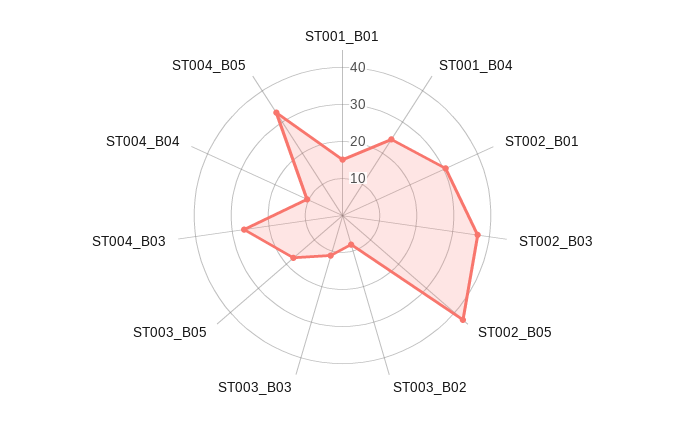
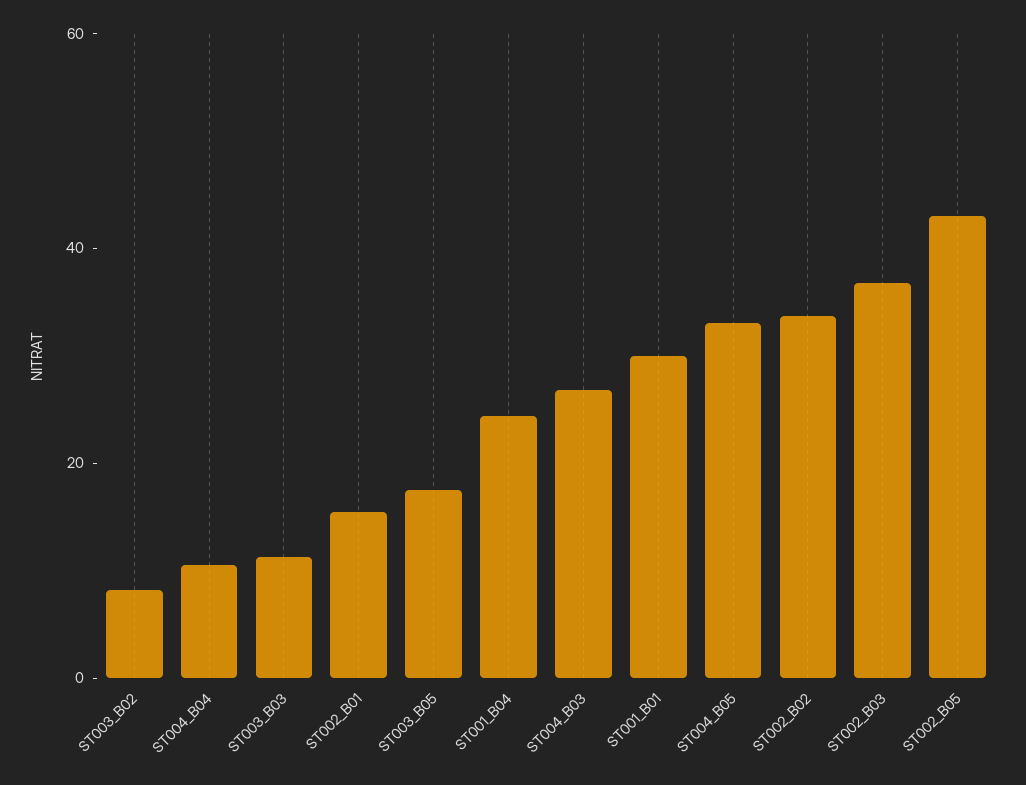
ST001_B01: 15 -> 30
ST002_B01: 30 -> 15
ST002_B02: none -> 35

